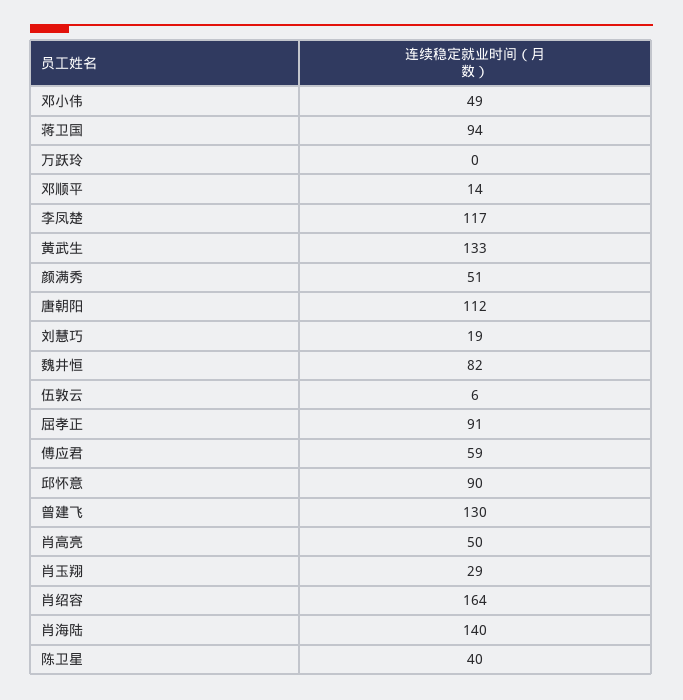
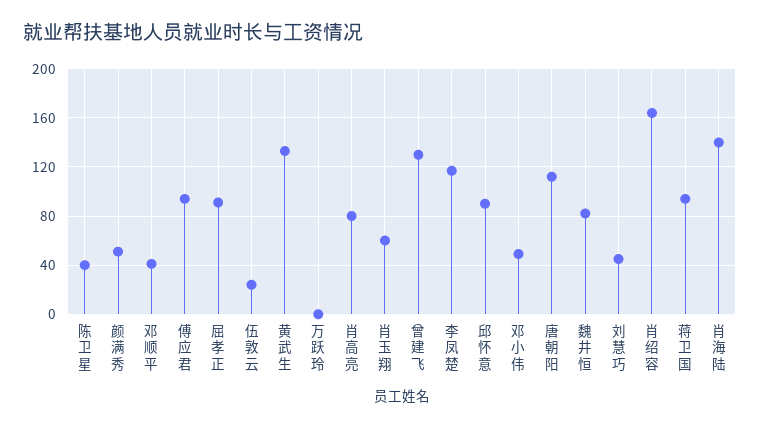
邓顺平: 14 -> 40
刘慧巧: 19 -> 45
伍敦云: 6 -> 25
傅应君: 59 -> 95
肖高亮: 50 -> 80
肖玉翔: 29 -> 60

